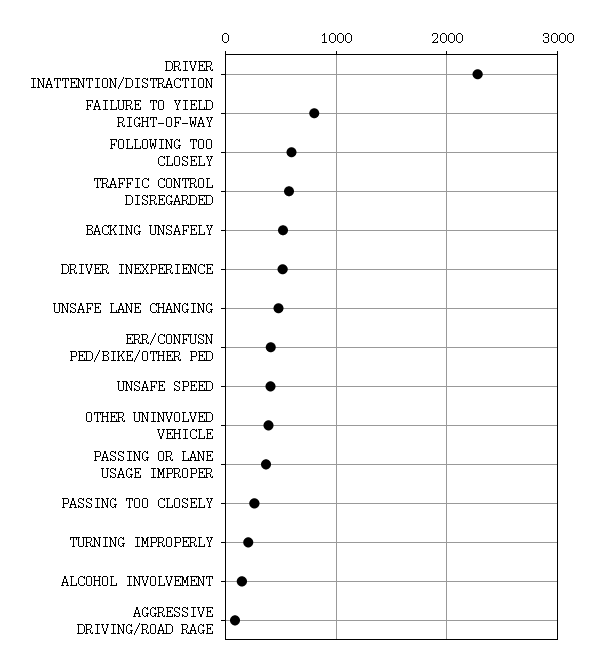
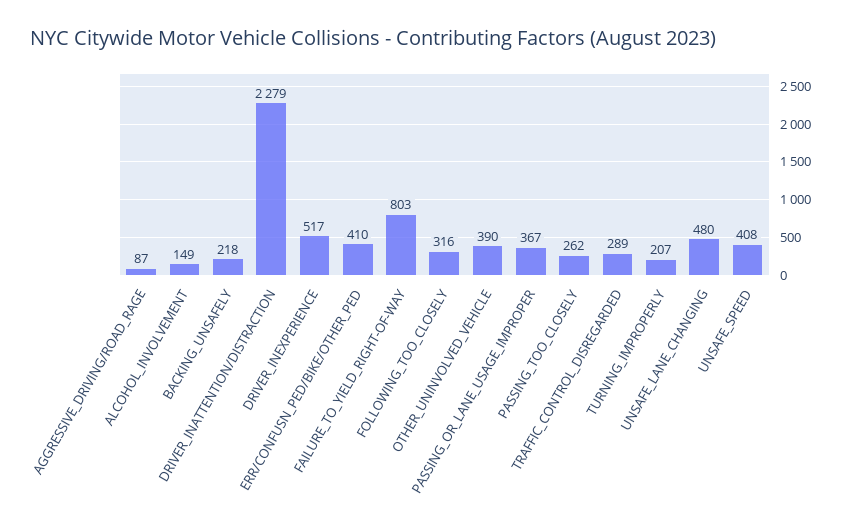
FOLLOWING TOO CLOSELY: 600 -> 316
TRAFFIC CONTROL DISREGARDED: 600 -> 289
BACKING UNSAFELY: 500 -> 218

